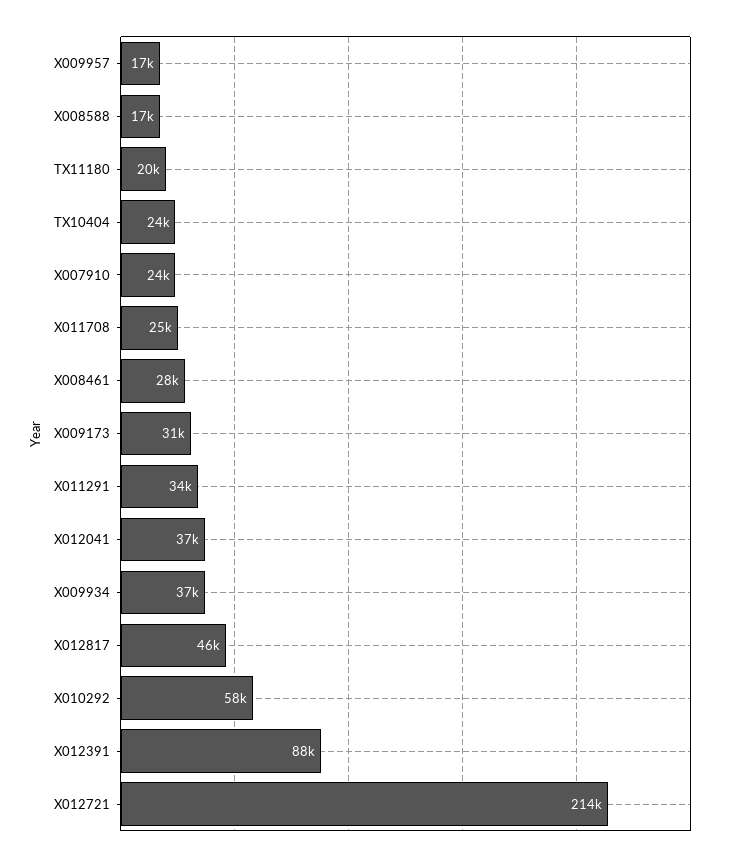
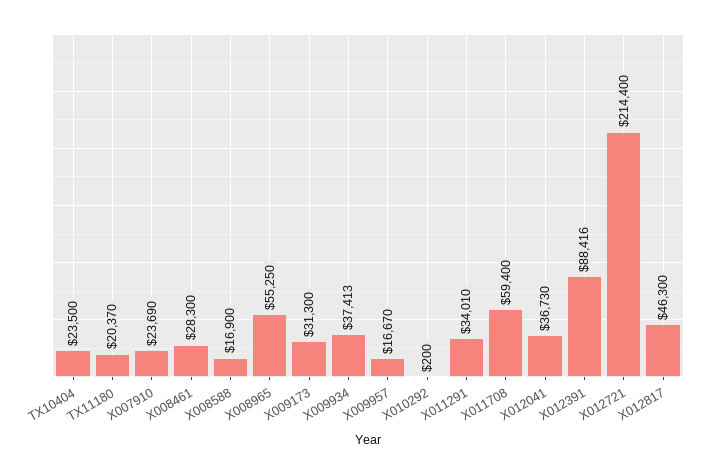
X011708: 25000 -> 59400
X010292: 58000 -> 200
X008965: none -> 55250

